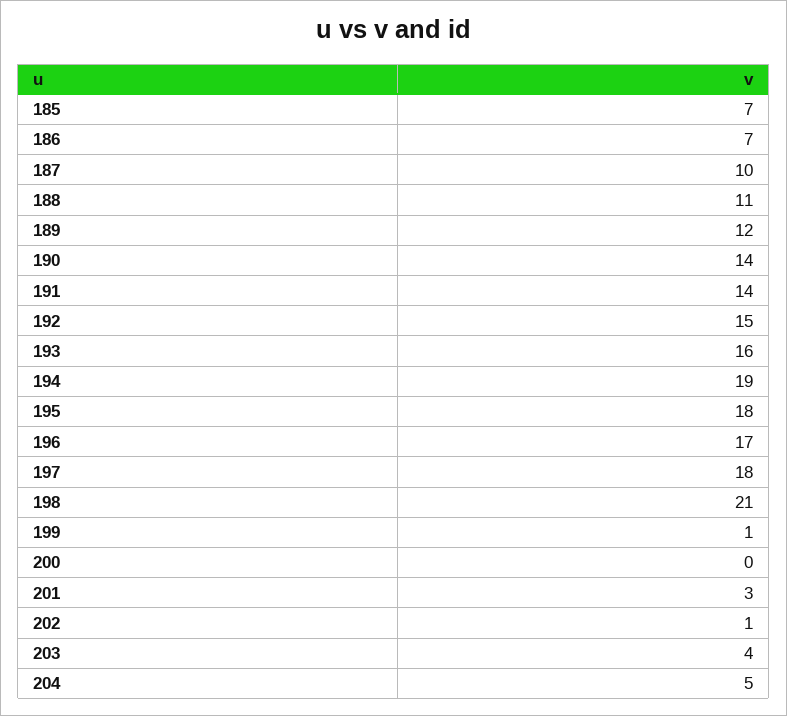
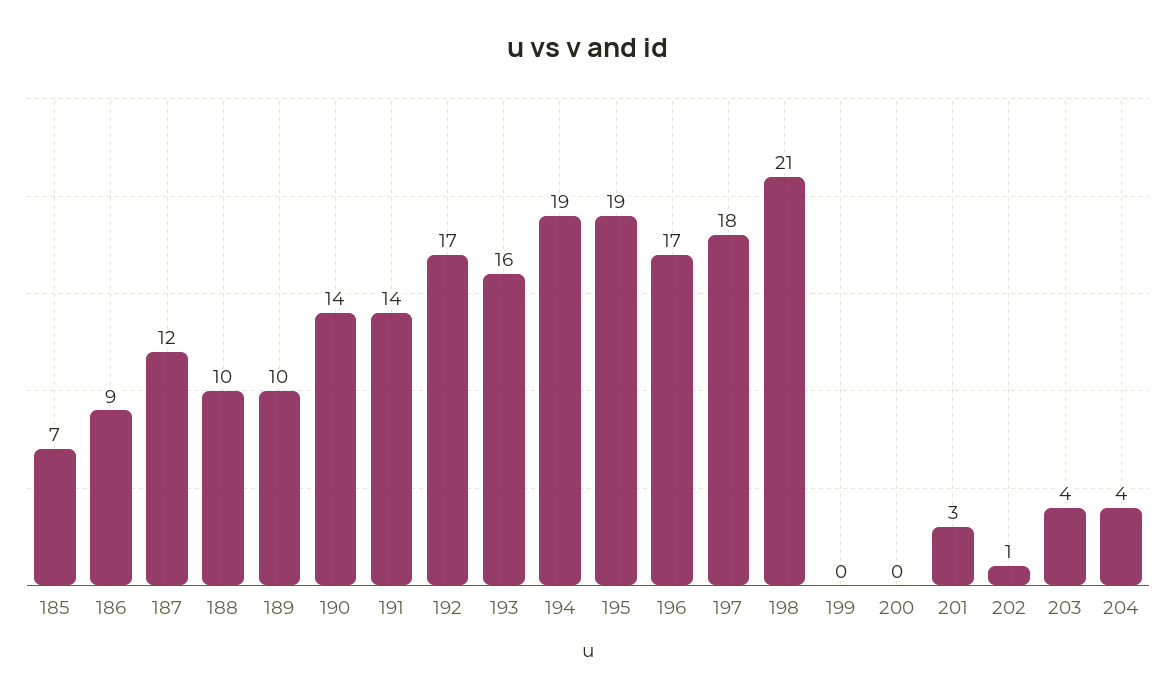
186: 7 -> 9
187: 10 -> 12
188: 11 -> 10
189: 12 -> 10
192: 15 -> 17
195: 18 -> 19
199: 1 -> 0
204: 5 -> 4

